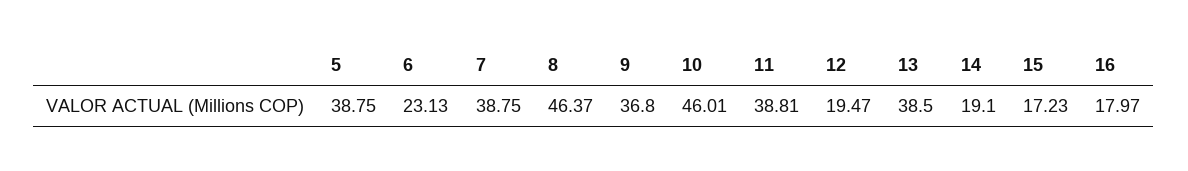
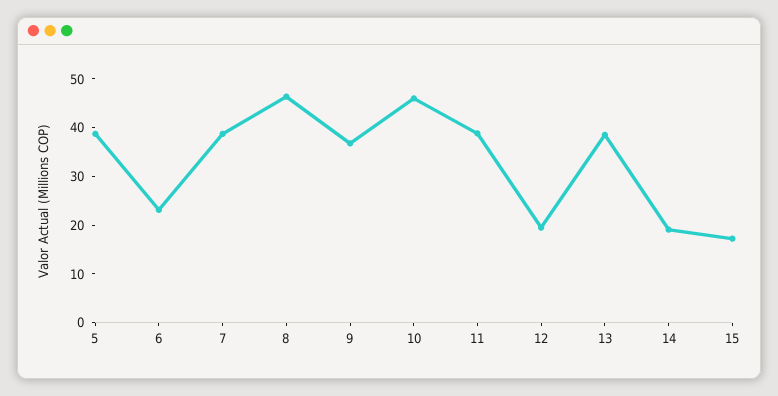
16: 17.97 -> none

